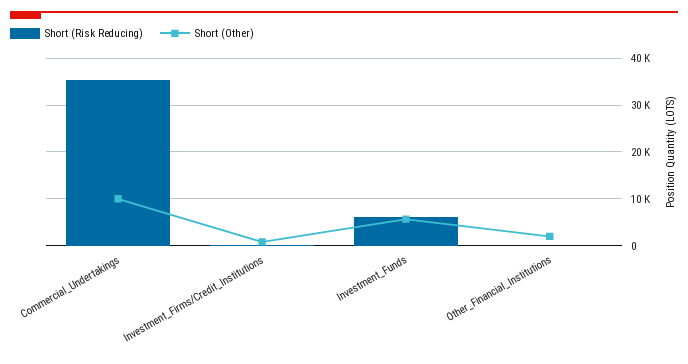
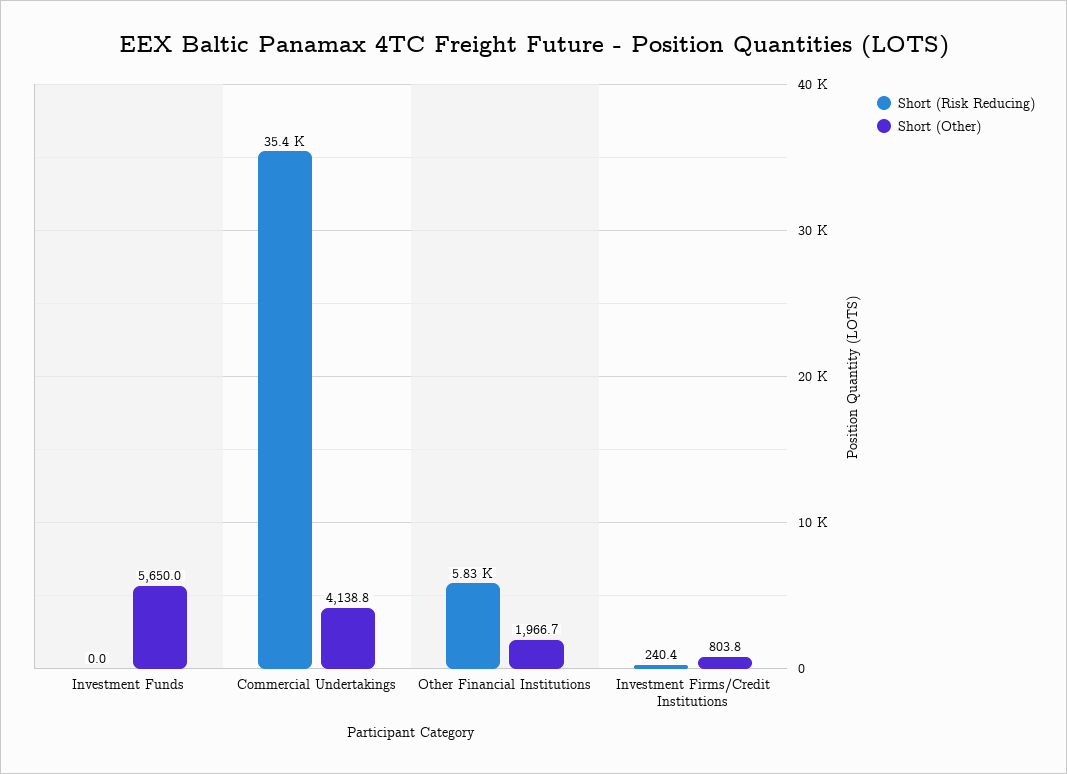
Short (Other), Commercial_Undertakings: 10000 -> 4138.8
Short (Risk Reducing), Investment_Funds: 6000 -> 0
Short (Risk Reducing), Other_Financial_Institutions: 0 -> 5830

